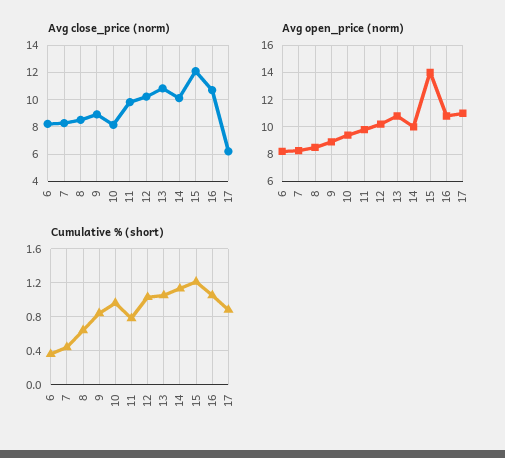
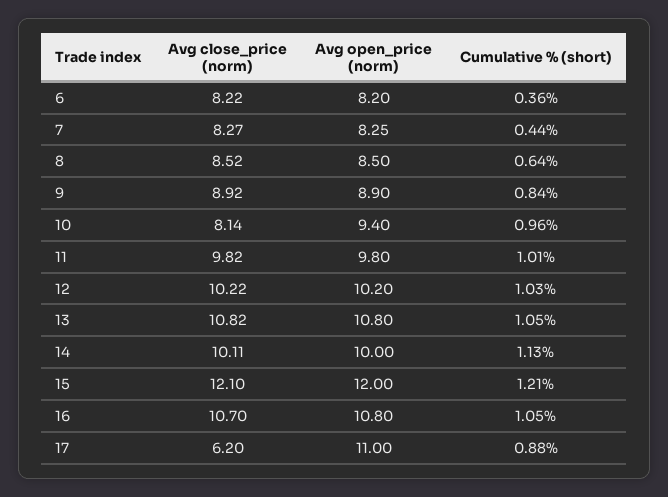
Avg open_price (norm), 15: 14 -> 12
Cumulative % (short), 11: 0.8 -> 1.01

